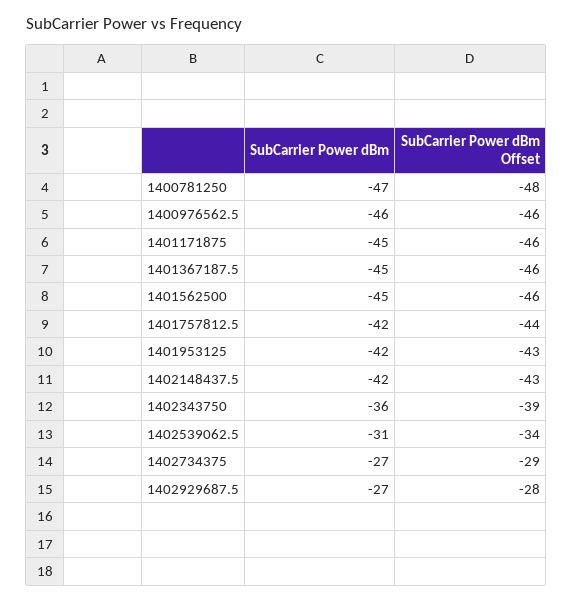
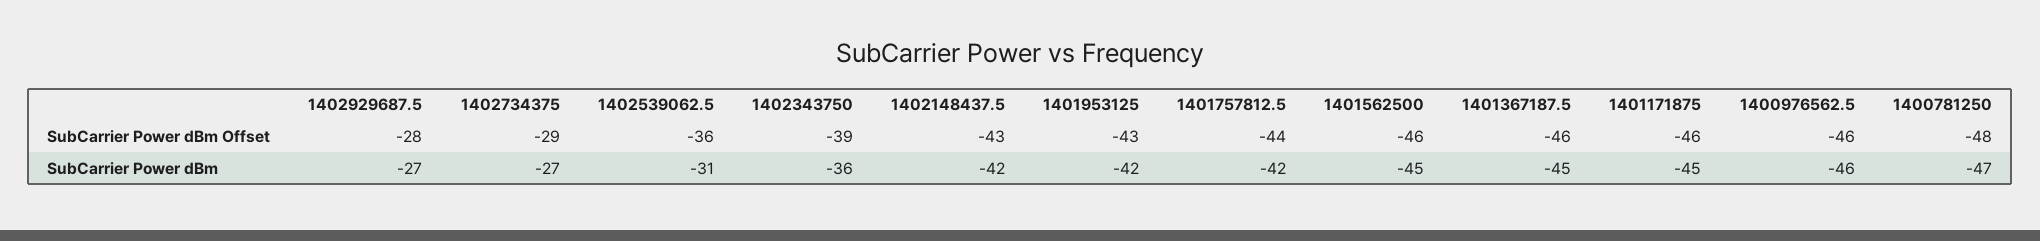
SubCarrier Power dBm Offset, 1402539062.5: -34 -> -36

